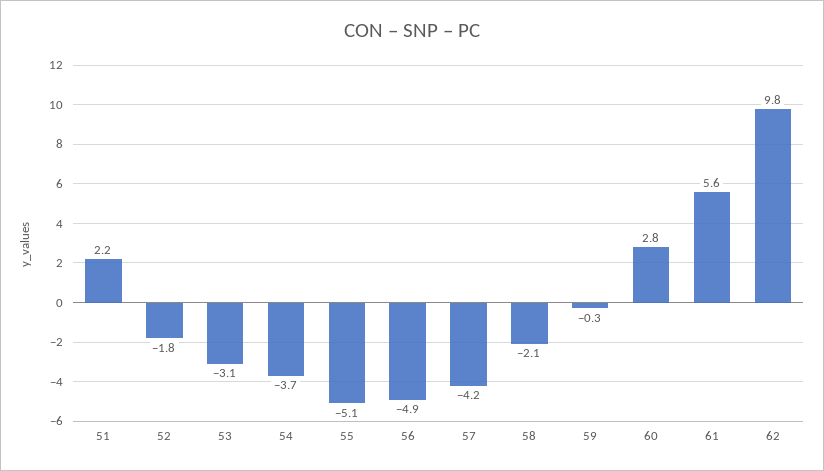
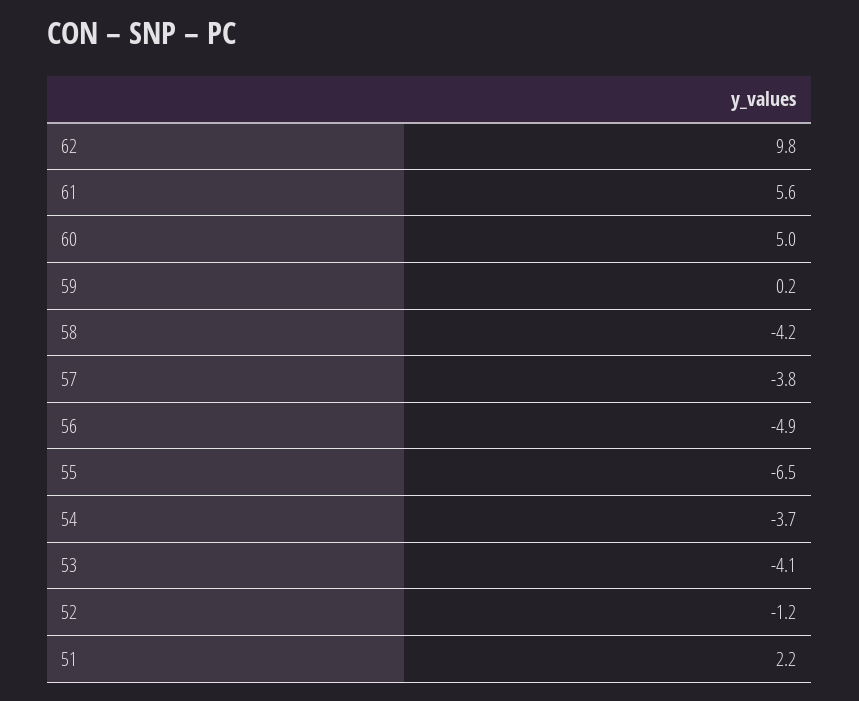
52: -1.8 -> -1.2
53: -3.1 -> -4.1
55: -5.1 -> -6.5
57: -4.2 -> -3.8
58: -2.1 -> -4.2
59: -0.3 -> 0.2
60: 2.8 -> 5

